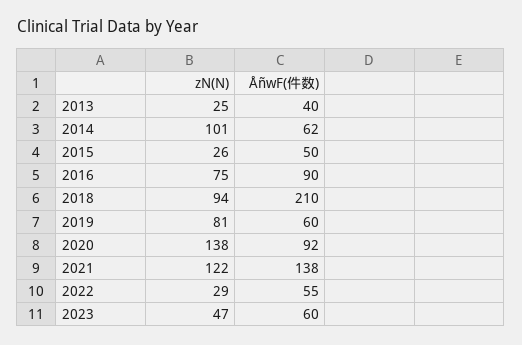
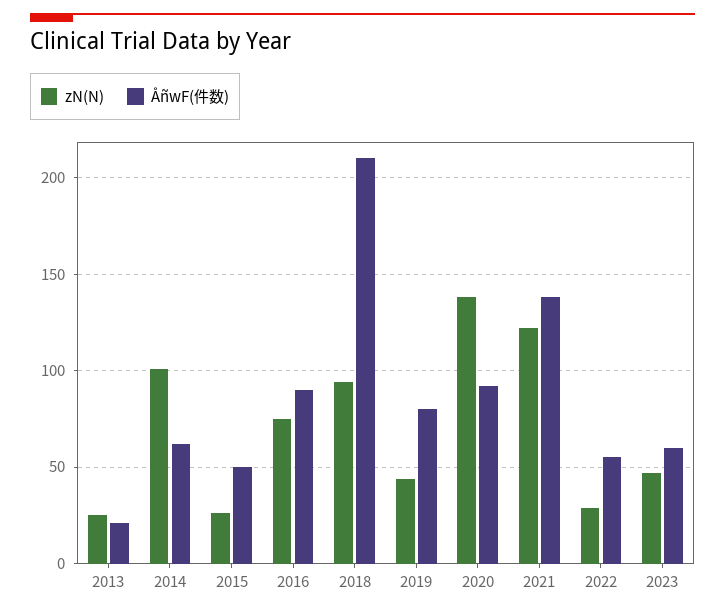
ÅñwF(件数), 2013: 40 -> 20
zN(N), 2019: 81 -> 45
ÅñwF(件数), 2019: 60 -> 80

